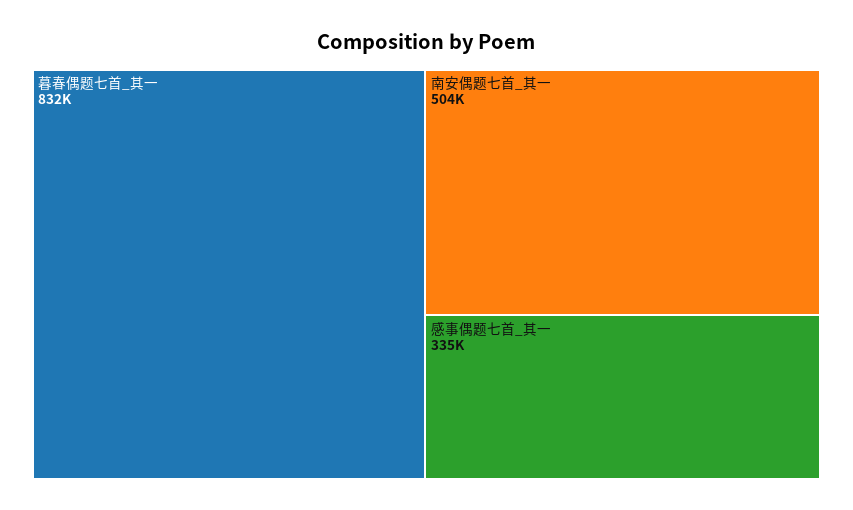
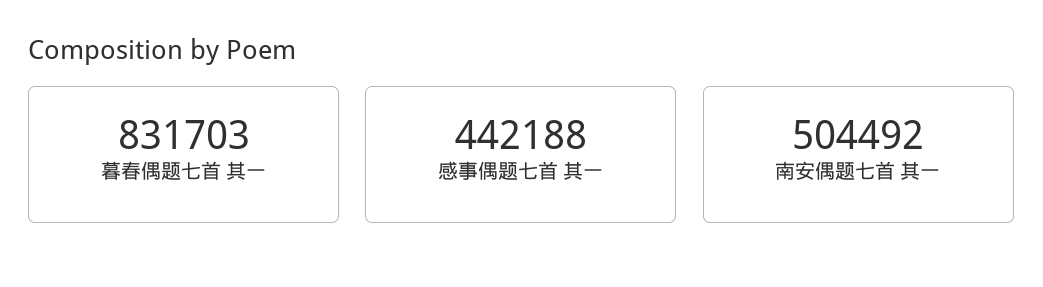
感事偶题七首_其一: 335000 -> 442188

